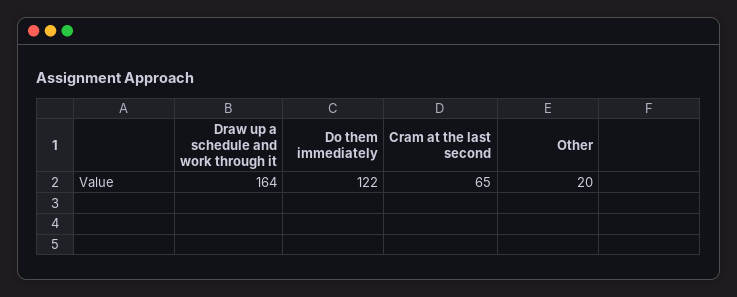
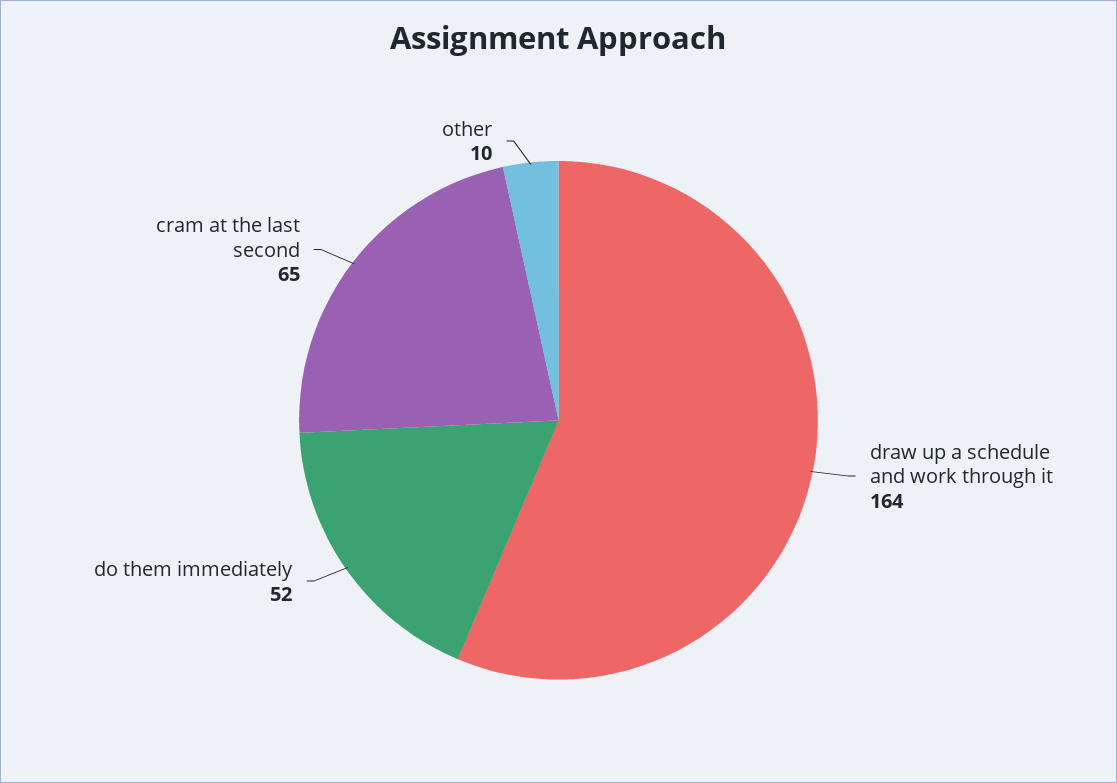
Do them immediately: 122 -> 52
Other: 20 -> 10

